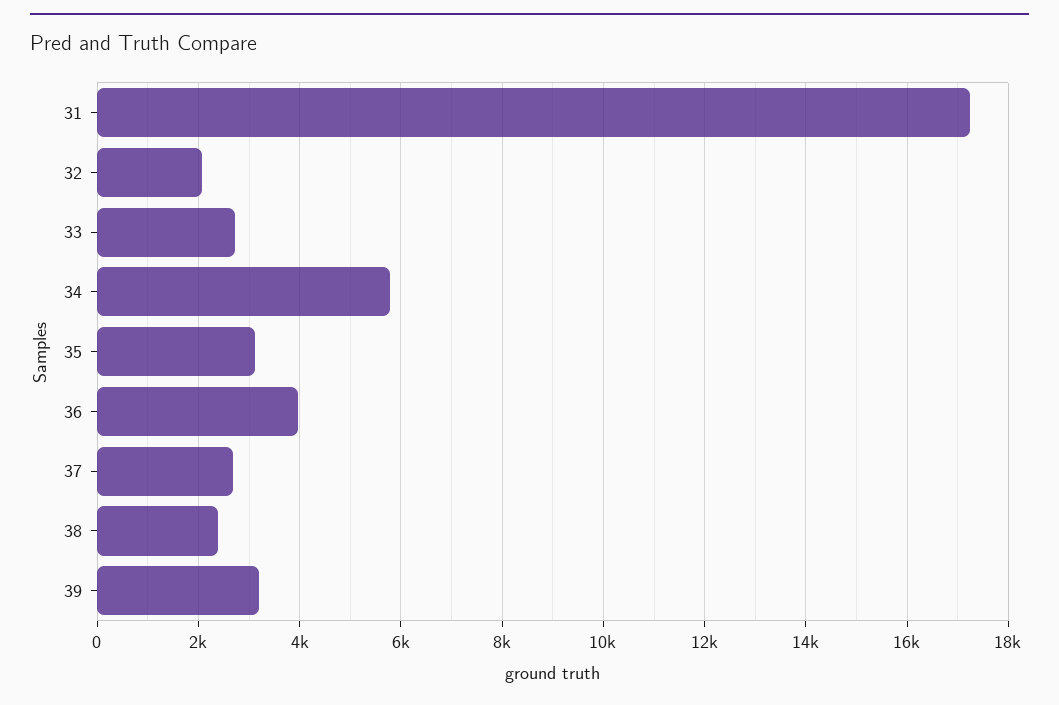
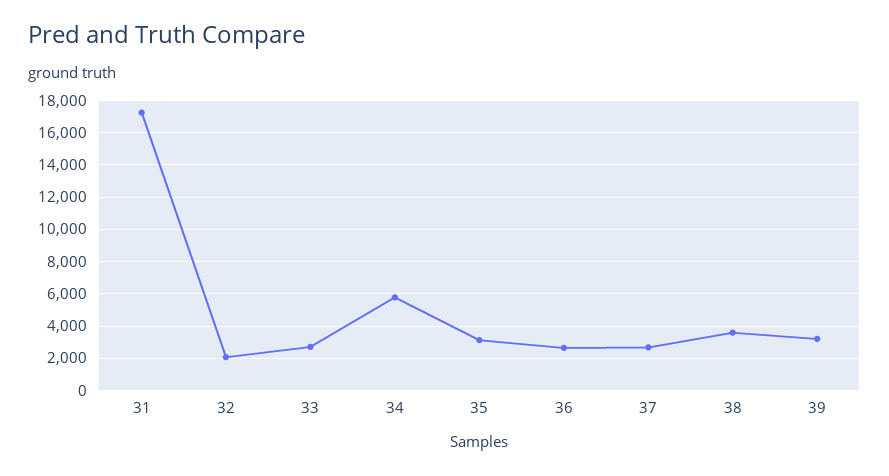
36: 4000 -> 2500
38: 2400 -> 3500

